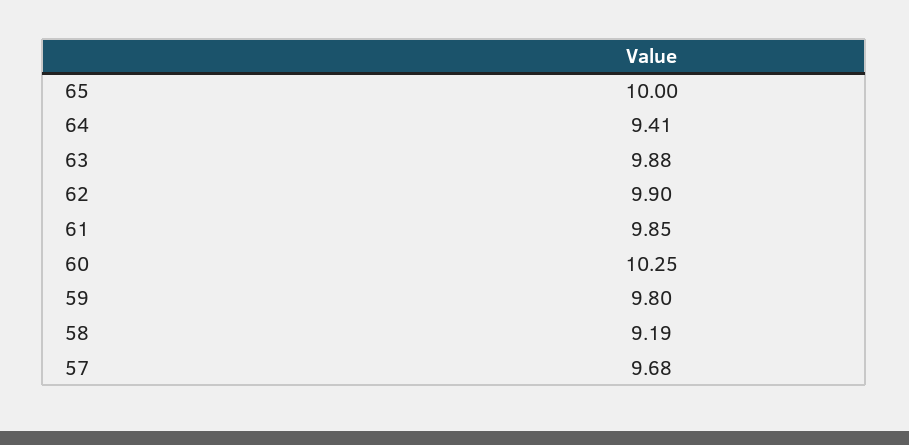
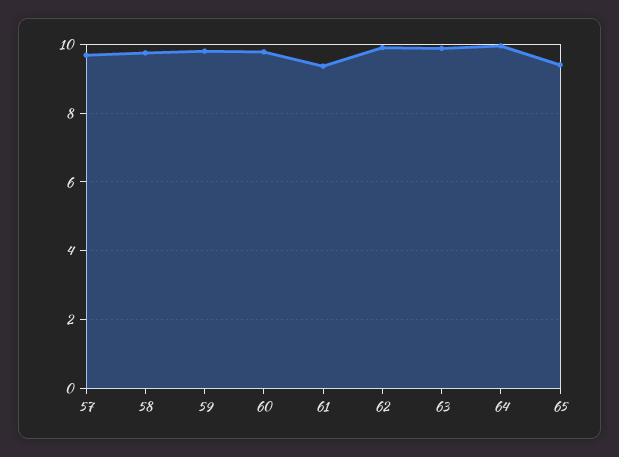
65: 10 -> 9.4
64: 9.41 -> 10
61: 9.85 -> 9.4
60: 10.25 -> 9.8
58: 9.19 -> 9.8

